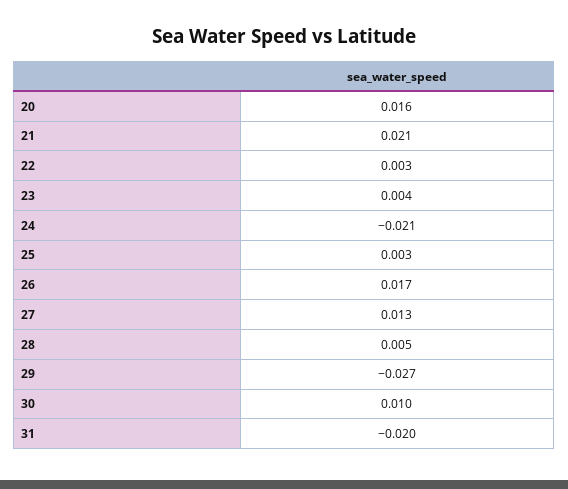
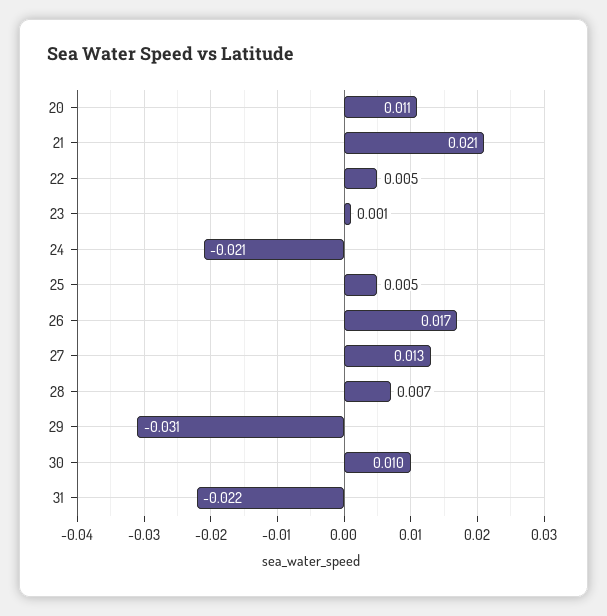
20: 0.016 -> 0.011
22: 0.003 -> 0.005
23: 0.004 -> 0.001
25: 0.003 -> 0.005
28: 0.005 -> 0.007
29: -0.027 -> -0.031
31: -0.02 -> -0.022

